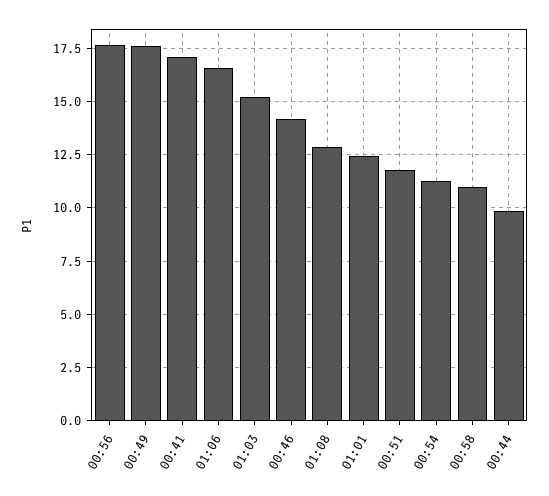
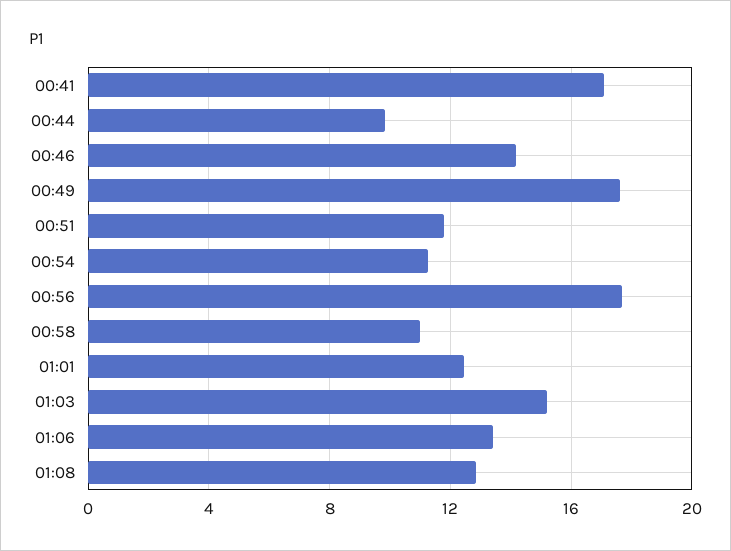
01:06: 16.5 -> 13.5

